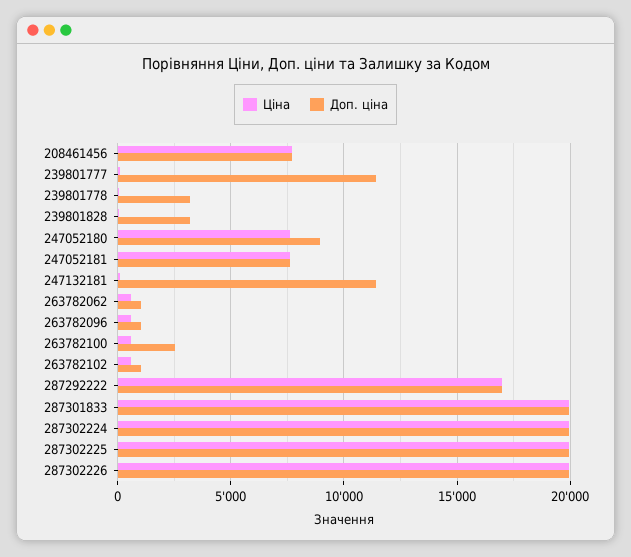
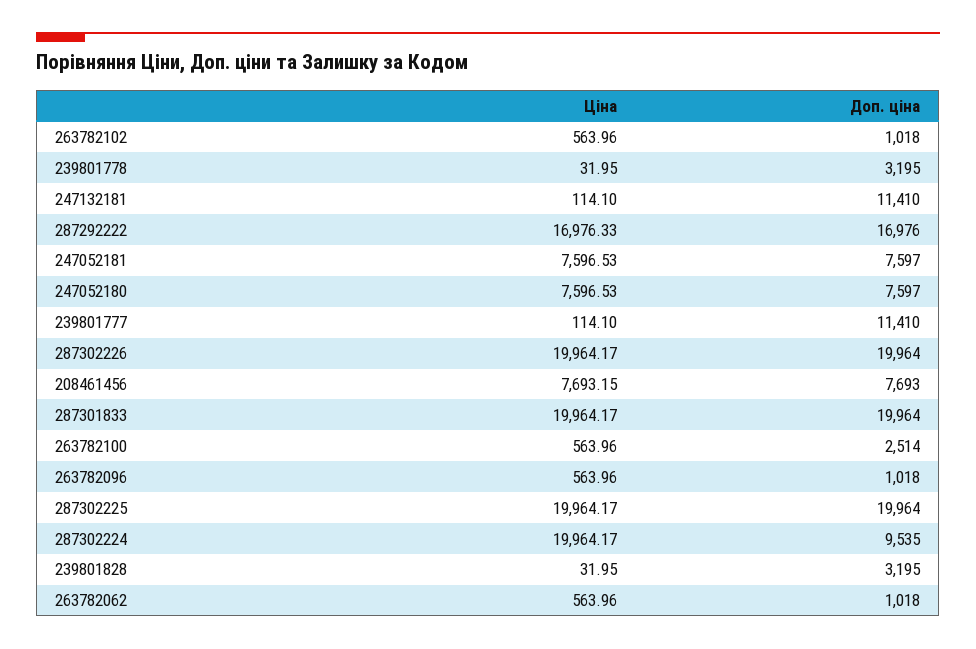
Доп. ціна, 247052180: 9000 -> 7597
Доп. ціна, 287302224: 20000 -> 9535

